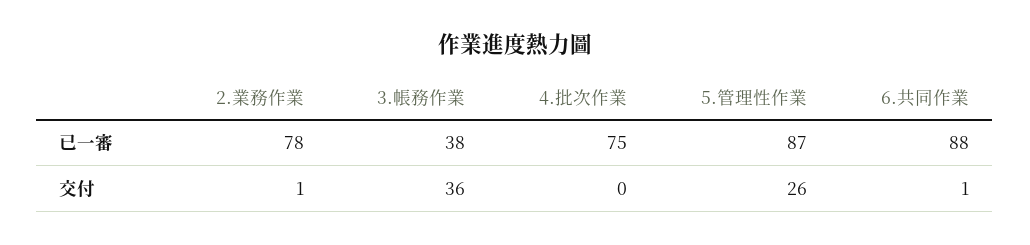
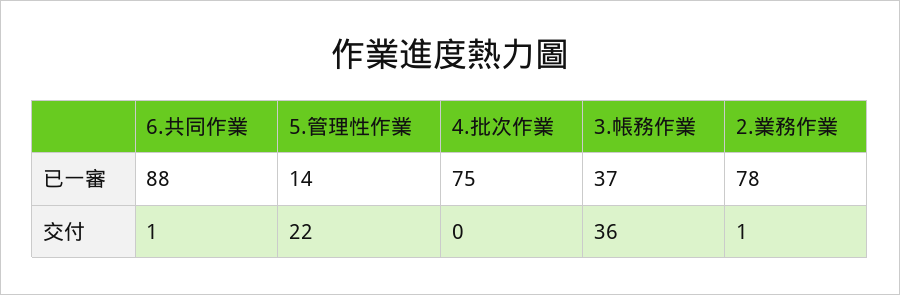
3.帳務作業, 已一審: 38 -> 37
5.管理性作業, 已一審: 87 -> 14
5.管理性作業, 交付: 26 -> 22

